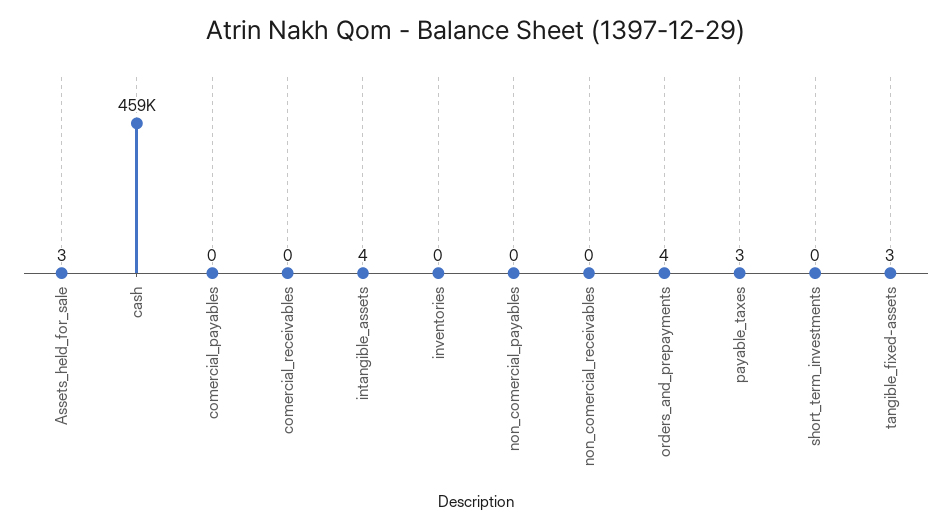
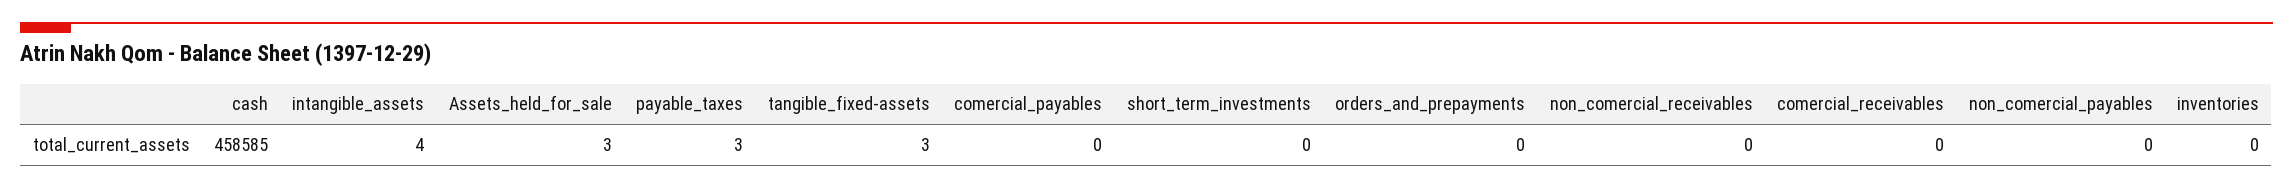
orders_and_prepayments: 4 -> 0

